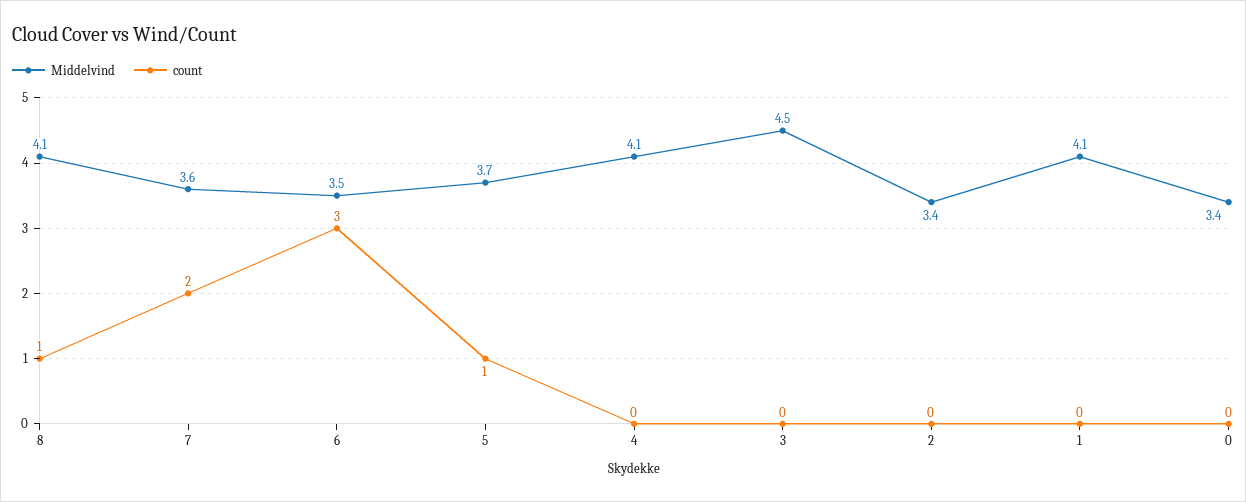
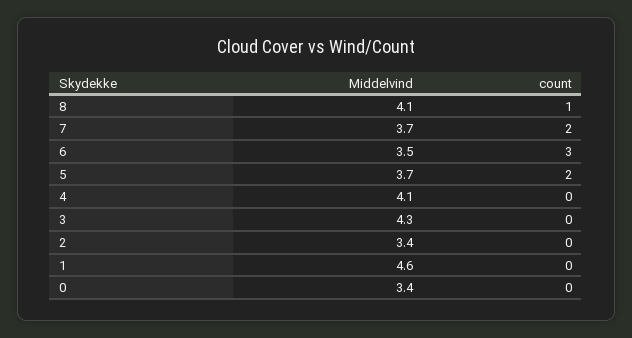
Middelvind, 7: 3.6 -> 3.7
count, 5: 1 -> 2
Middelvind, 3: 4.5 -> 4.3
Middelvind, 1: 4.1 -> 4.6

